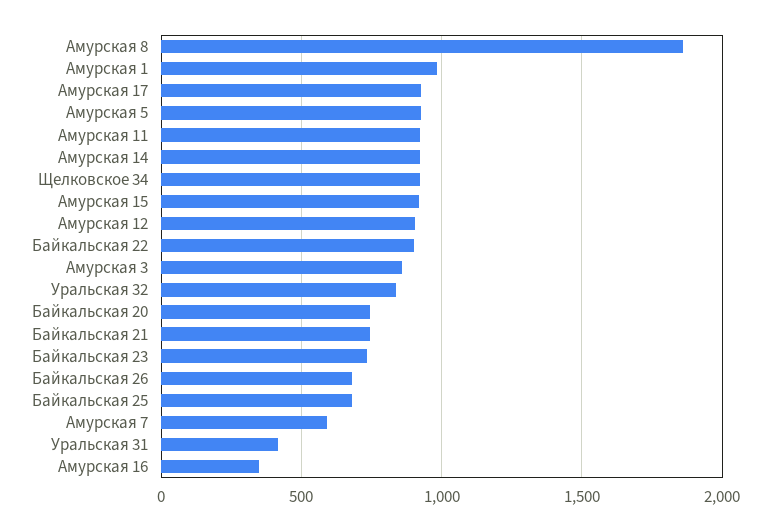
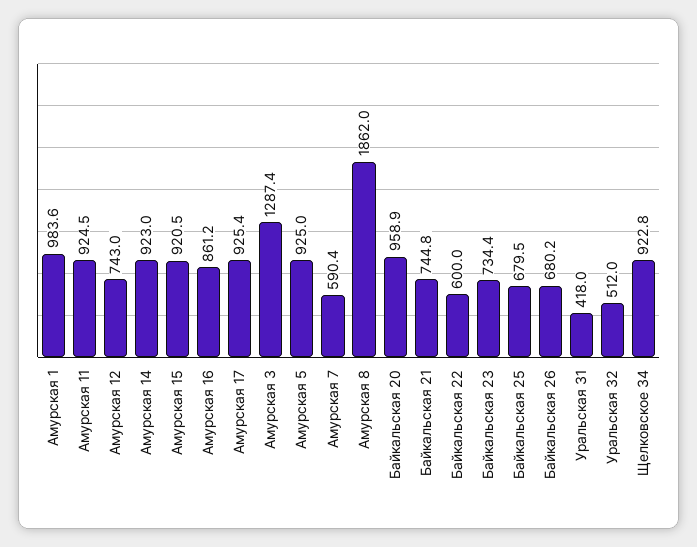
Амурская 12: 900 -> 743
Байкальская 22: 900 -> 600
Амурская 3: 850 -> 1287.4
Уральская 32: 850 -> 512
Байкальская 20: 750 -> 958.9
Амурская 16: 350 -> 861.2

